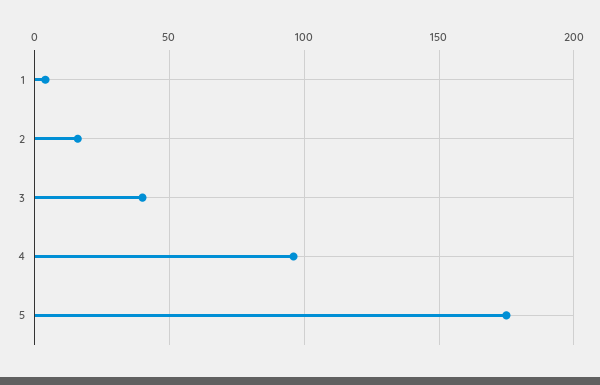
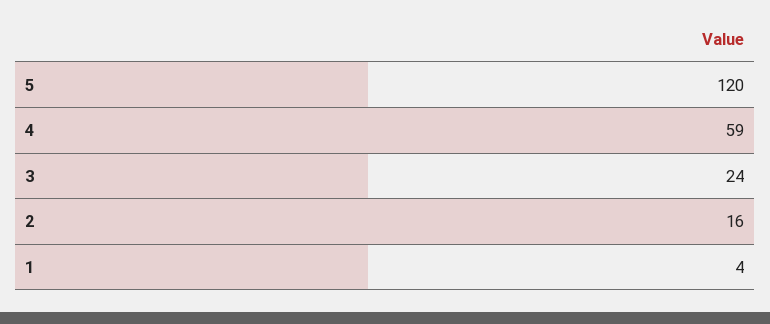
3: 40 -> 24
4: 95 -> 59
5: 175 -> 120

